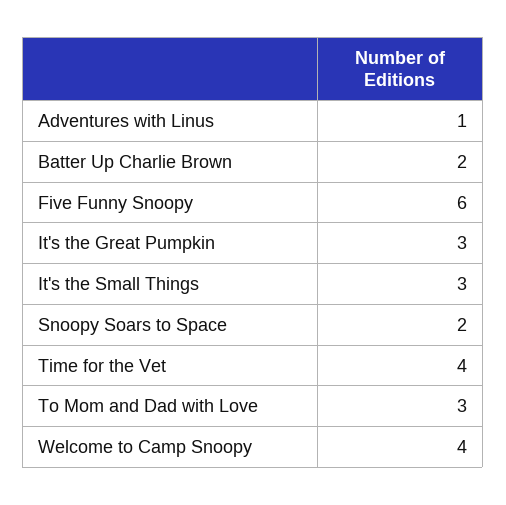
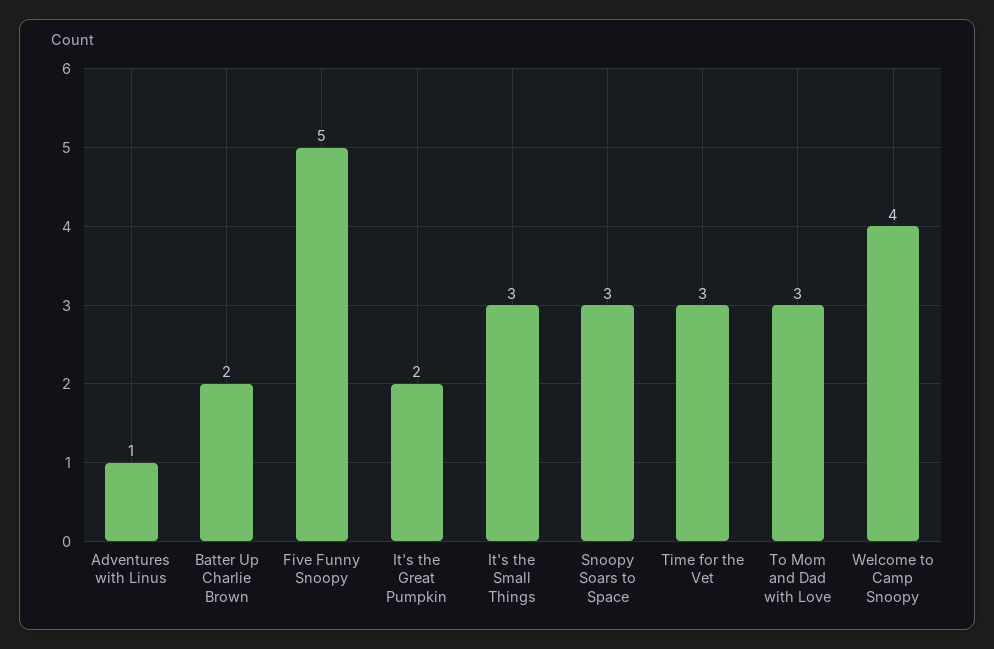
Five Funny Snoopy: 6 -> 5
It's the Great Pumpkin: 3 -> 2
Snoopy Soars to Space: 2 -> 3
Time for the Vet: 4 -> 3

